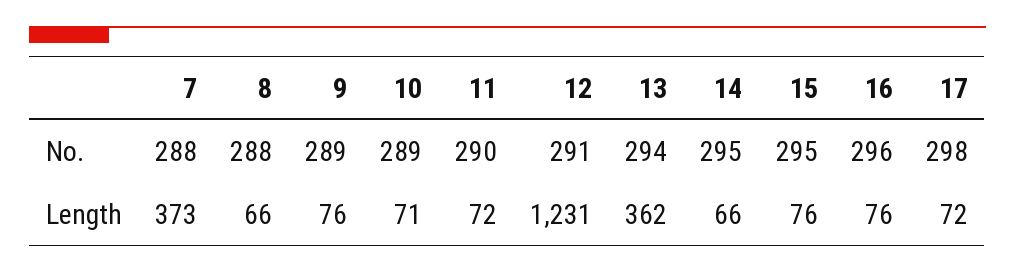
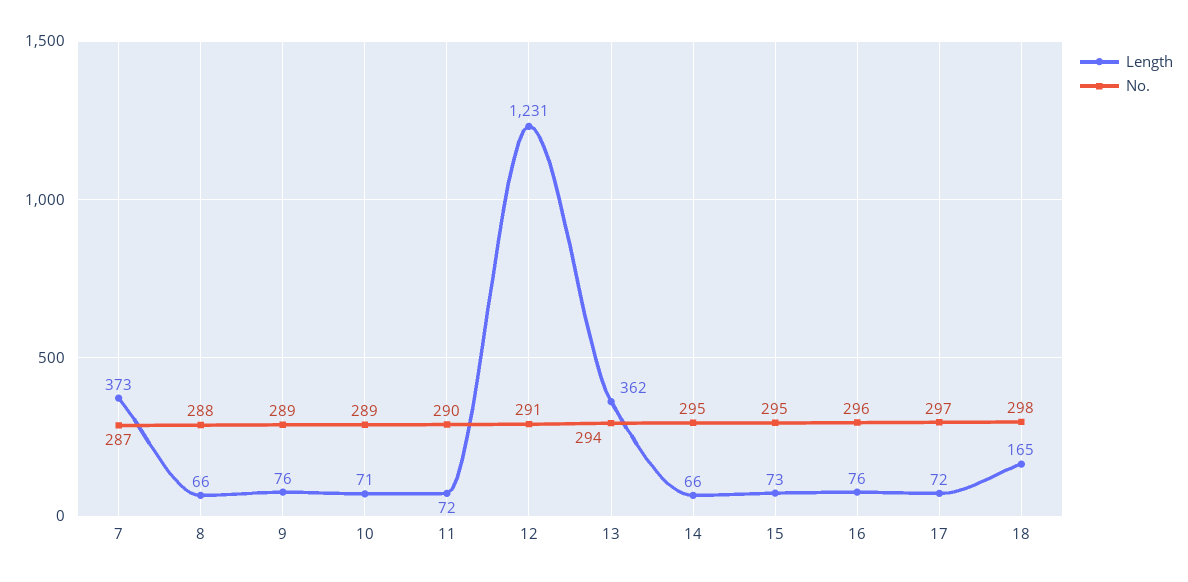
No., 7: 288 -> 287
No., 17: 298 -> 297
Length, 15: 76 -> 73
Length, 18: none -> 165
No., 18: none -> 298

